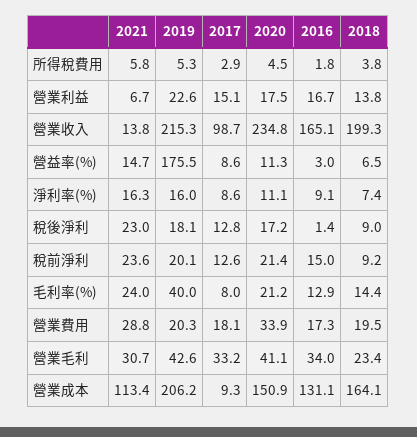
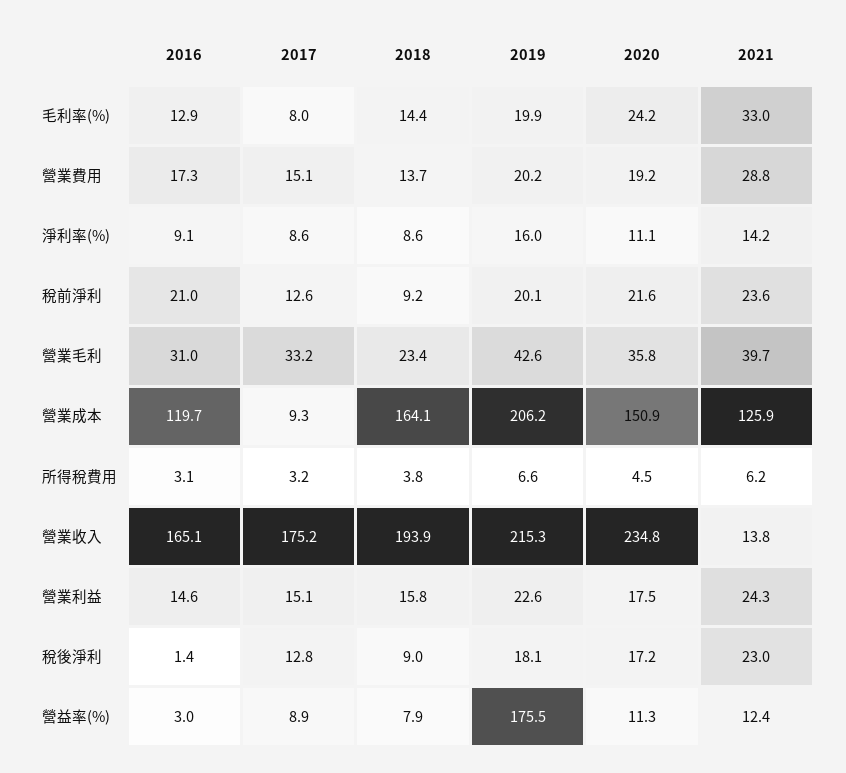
2021, 所得稅費用: 5.8 -> 6.2
2019, 所得稅費用: 5.3 -> 6.6
2017, 所得稅費用: 2.9 -> 3.2
2016, 所得稅費用: 1.8 -> 3.1
2021, 營業利益: 6.7 -> 24.3
2016, 營業利益: 16.7 -> 14.6
2018, 營業利益: 13.8 -> 15.8
2017, 營業收入: 98.7 -> 175.2
2018, 營業收入: 199.3 -> 193.9
2021, 營益率(%): 14.7 -> 12.4
2017, 營益率(%): 8.6 -> 8.9
2018, 營益率(%): 6.5 -> 7.9
2021, 淨利率(%): 16.3 -> 14.2
2018, 淨利率(%): 7.4 -> 8.6
2020, 稅前淨利: 21.4 -> 21.6
2016, 稅前淨利: 15 -> 21
2021, 毛利率(%): 24 -> 33
2019, 毛利率(%): 40 -> 19.9
2020, 毛利率(%): 21.2 -> 24.2
2019, 營業費用: 20.3 -> 20.2
2017, 營業費用: 18.1 -> 15.1
2020, 營業費用: 33.9 -> 19.2
2018, 營業費用: 19.5 -> 13.7
2021, 營業毛利: 30.7 -> 39.7
2020, 營業毛利: 41.1 -> 35.8
2016, 營業毛利: 34 -> 31
2021, 營業成本: 113.4 -> 125.9
2016, 營業成本: 131.1 -> 119.7

